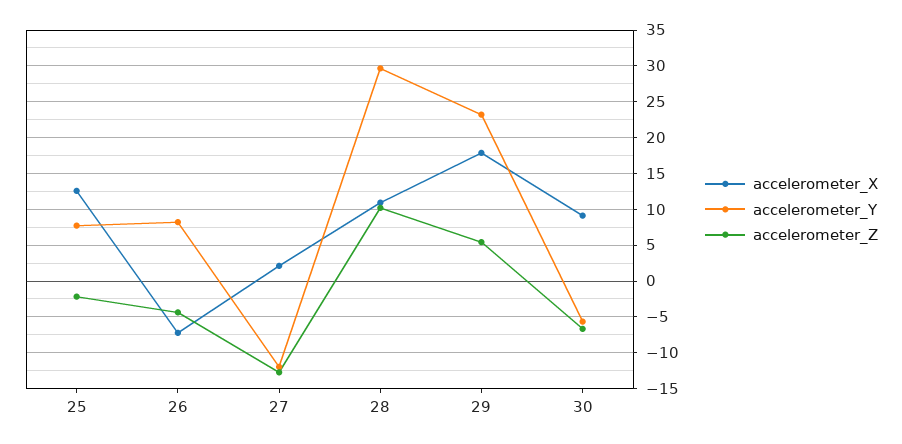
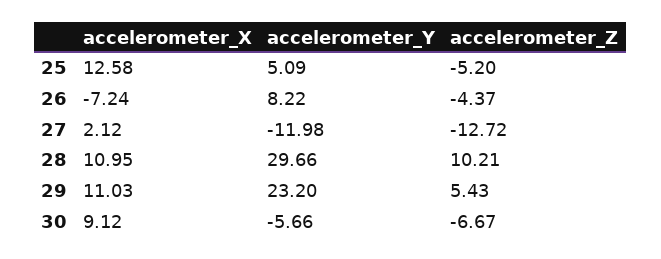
accelerometer_Y, 25: 8 -> 5.09
accelerometer_Z, 25: -2 -> -5.2
accelerometer_X, 29: 18 -> 11.03

